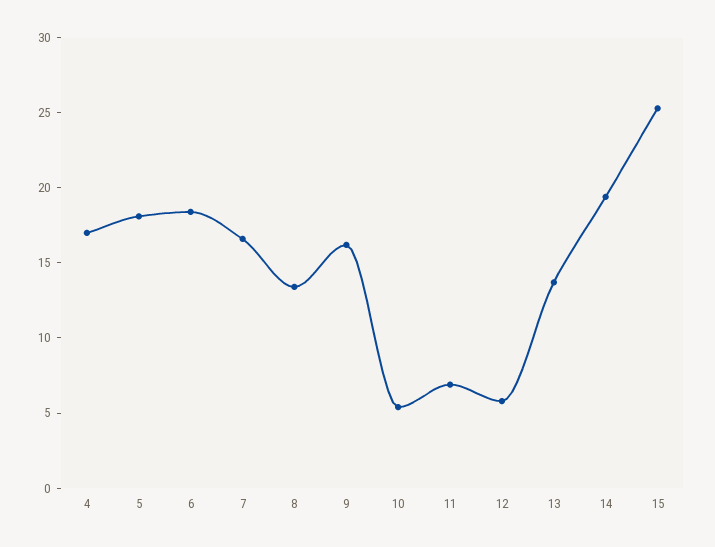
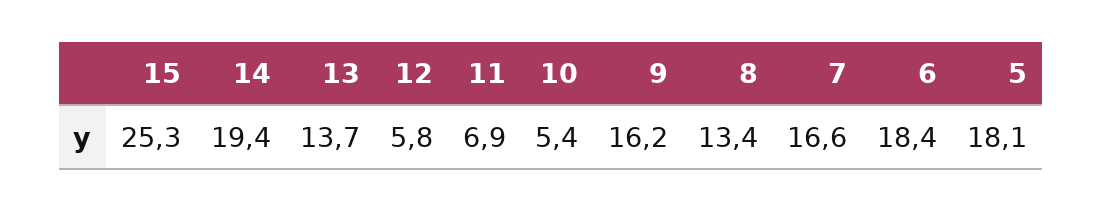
4: 17 -> none

